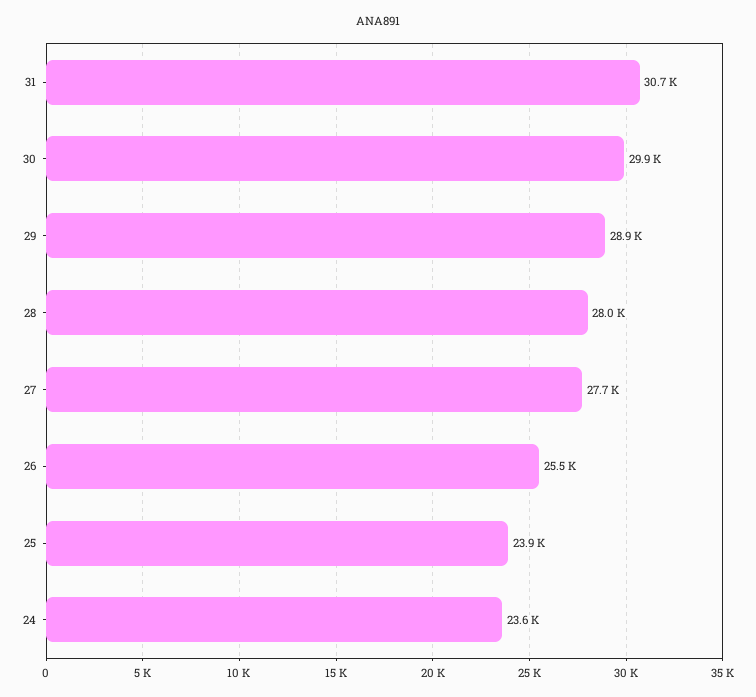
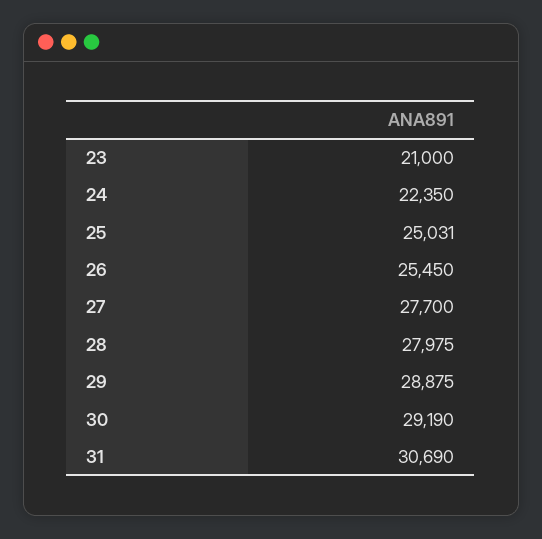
30: 29900 -> 29190
25: 23900 -> 25031
24: 23600 -> 22350
23: none -> 21000

